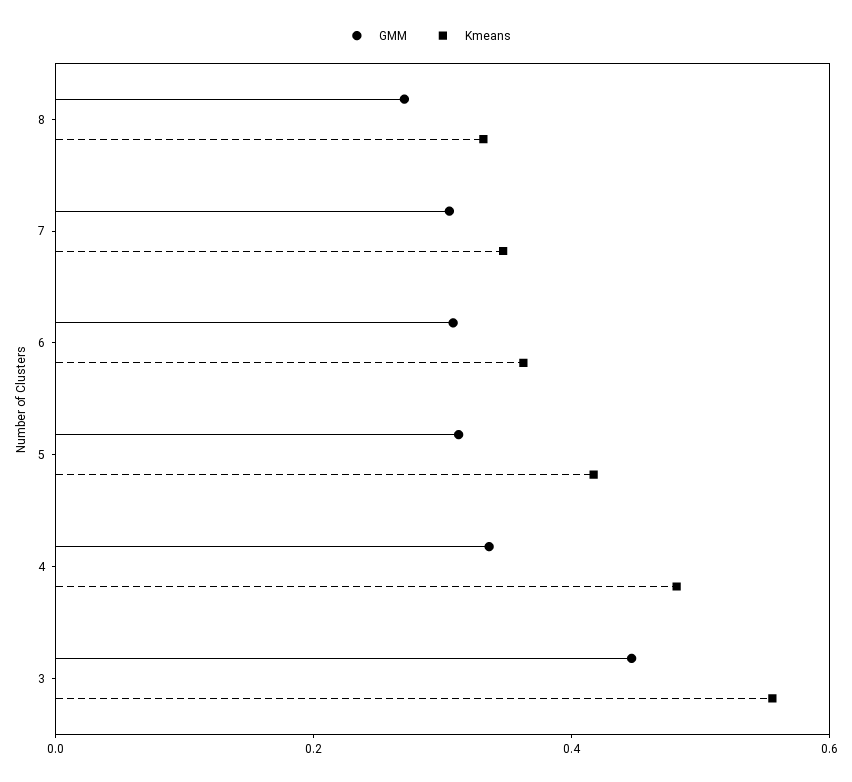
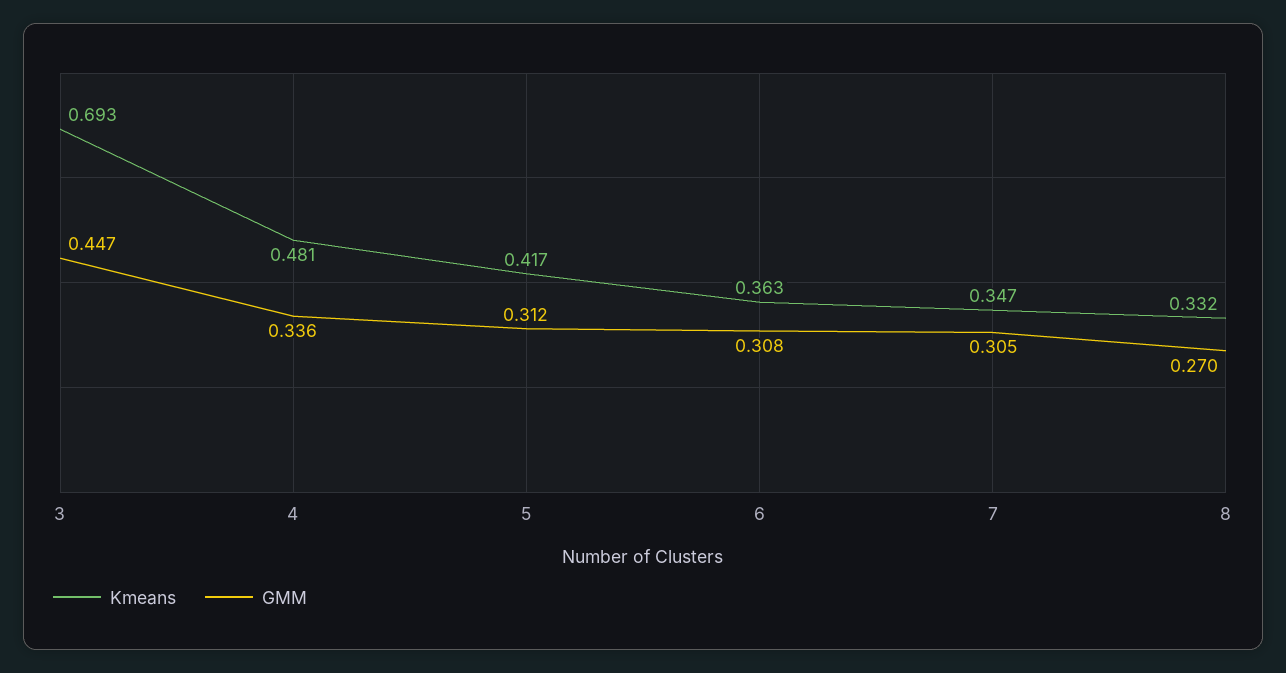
Kmeans, 3: 0.55 -> 0.693

